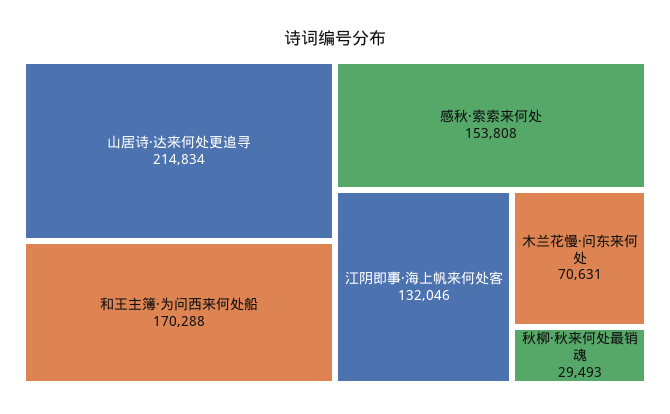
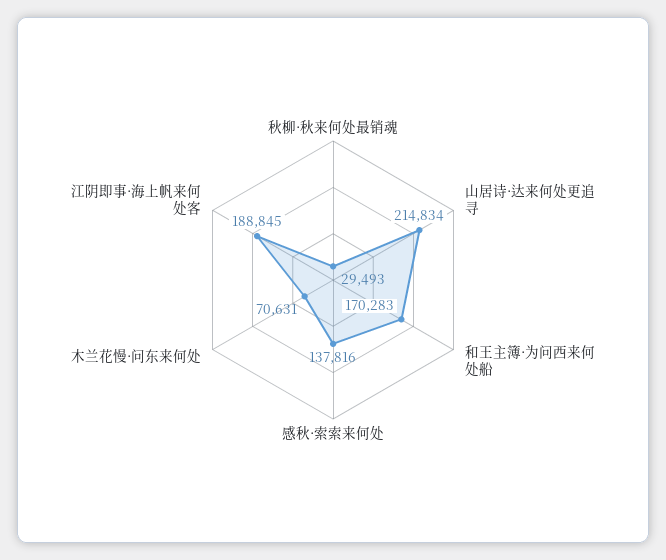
和王主簿·为问西来何处船: 170288 -> 170283
感秋·索索来何处: 153808 -> 137816
江阴即事·海上帆来何处客: 132046 -> 188845

